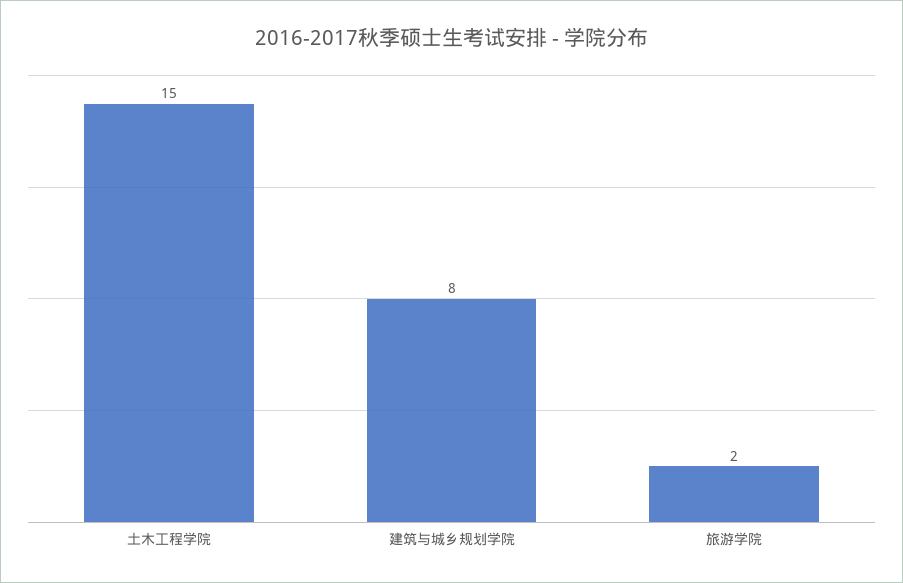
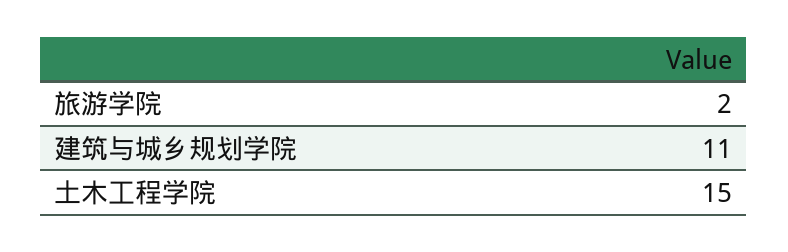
建筑与城乡规划学院: 8 -> 11

